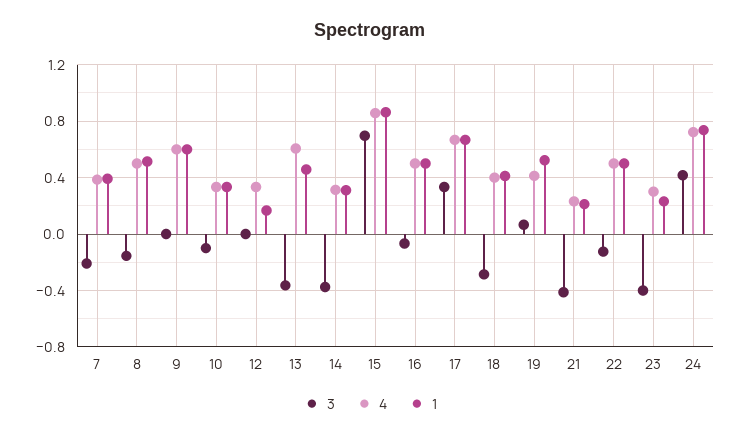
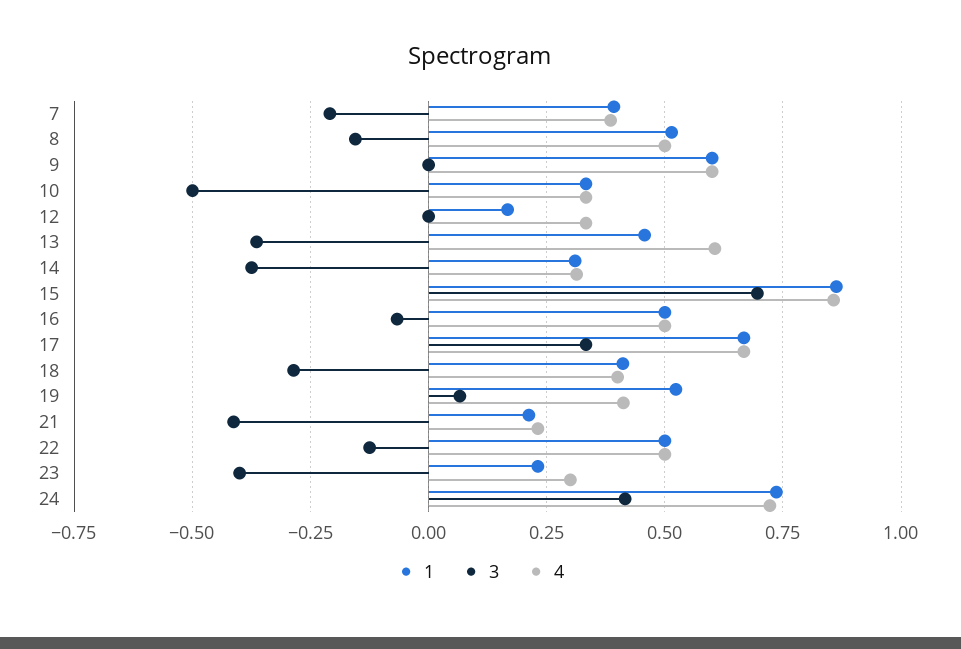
3, 10: -0.1 -> -0.5

